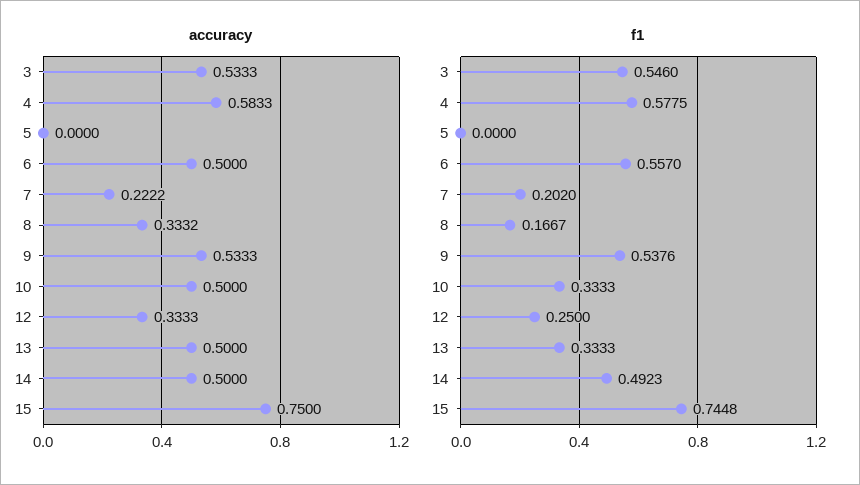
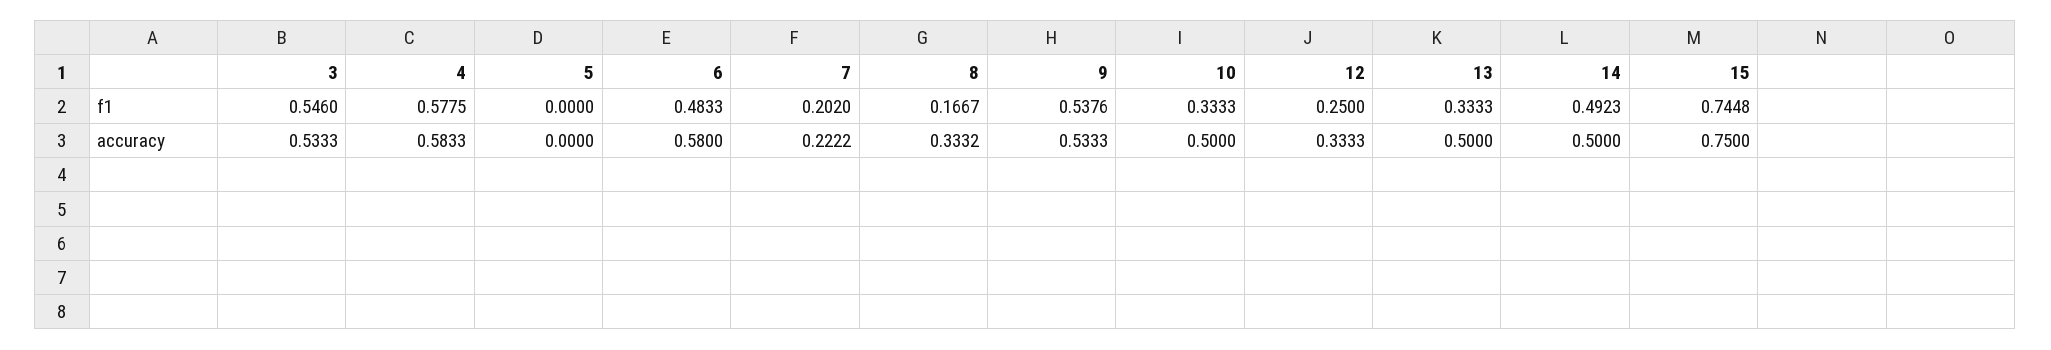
accuracy, 6: 0.5 -> 0.58
f1, 6: 0.557 -> 0.4833

